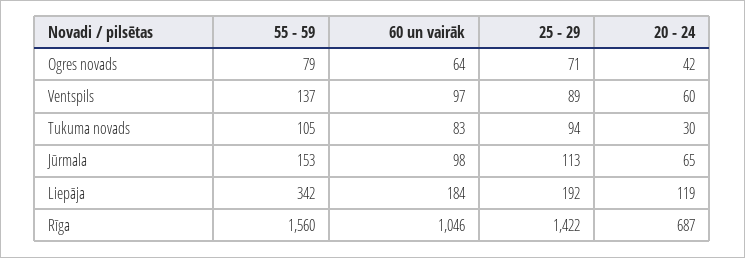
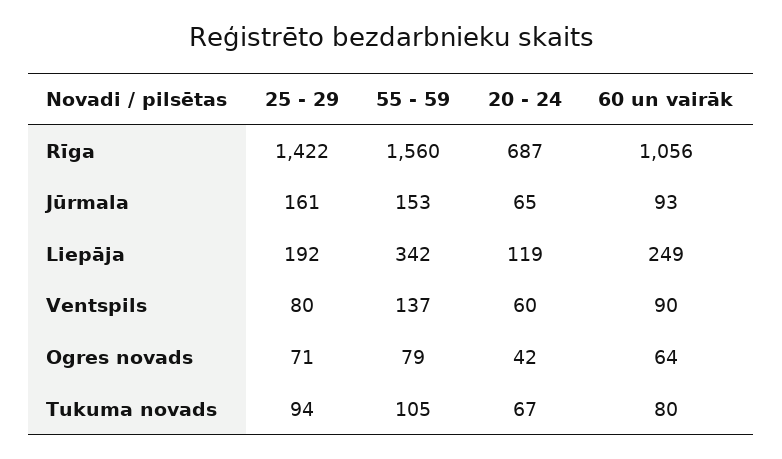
60 un vairāk, Ventspils: 97 -> 90
25 - 29, Ventspils: 89 -> 80
60 un vairāk, Tukuma novads: 83 -> 80
20 - 24, Tukuma novads: 30 -> 67
60 un vairāk, Jūrmala: 98 -> 93
25 - 29, Jūrmala: 113 -> 161
60 un vairāk, Liepāja: 184 -> 249
60 un vairāk, Rīga: 1046 -> 1056

